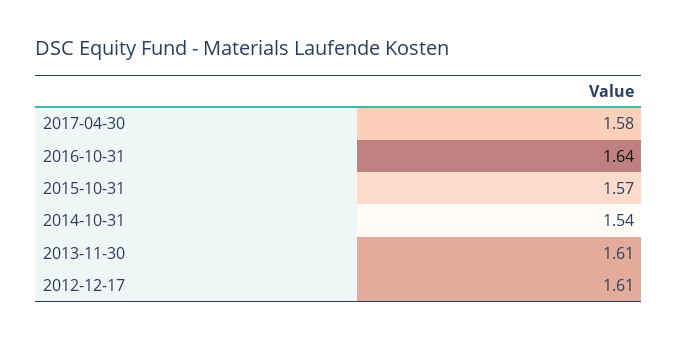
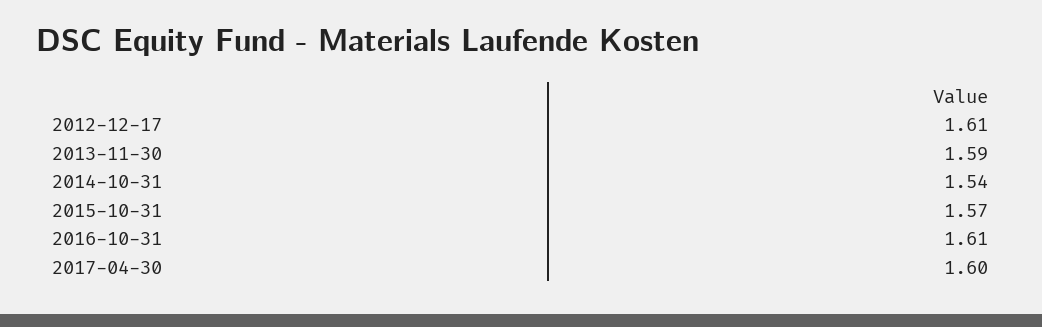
2017-04-30: 1.58 -> 1.6
2016-10-31: 1.64 -> 1.61
2013-11-30: 1.61 -> 1.59

